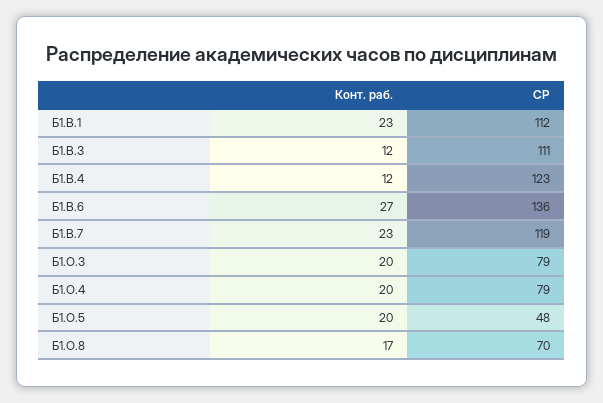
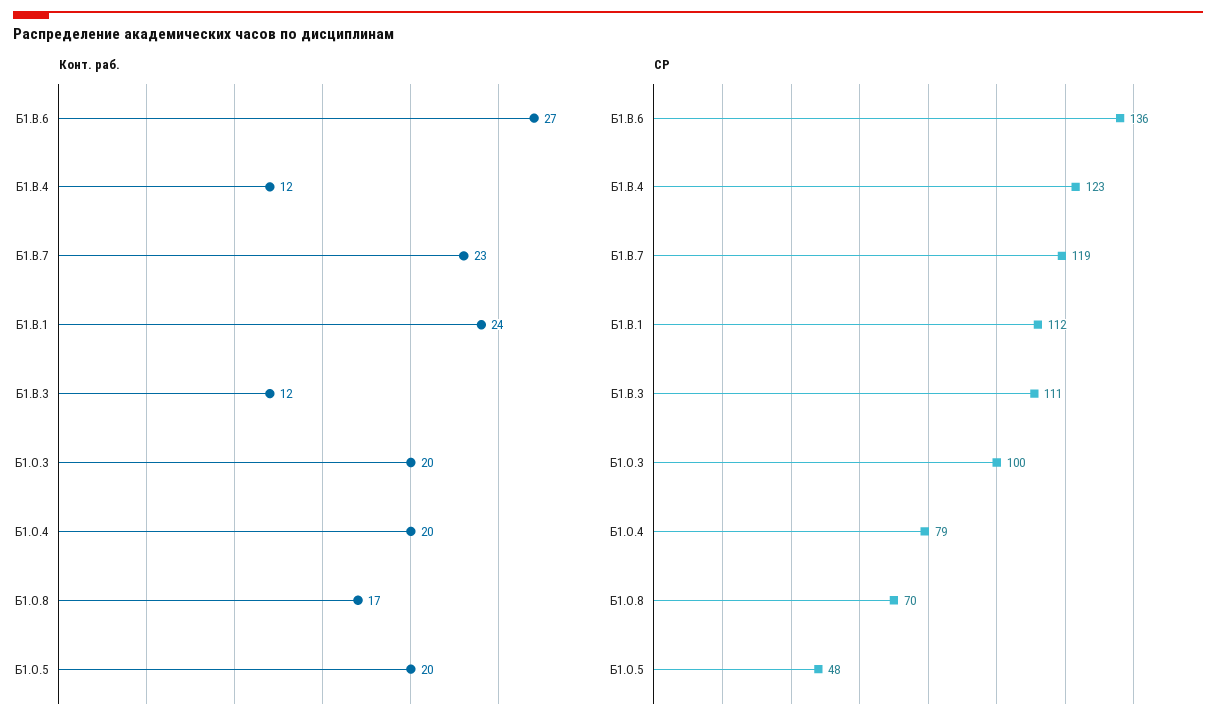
Конт. раб., Б1.В.1: 23 -> 24
СР, Б1.О.3: 79 -> 100

